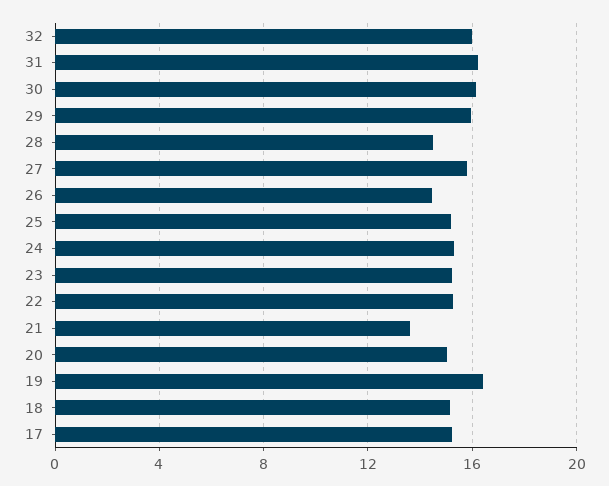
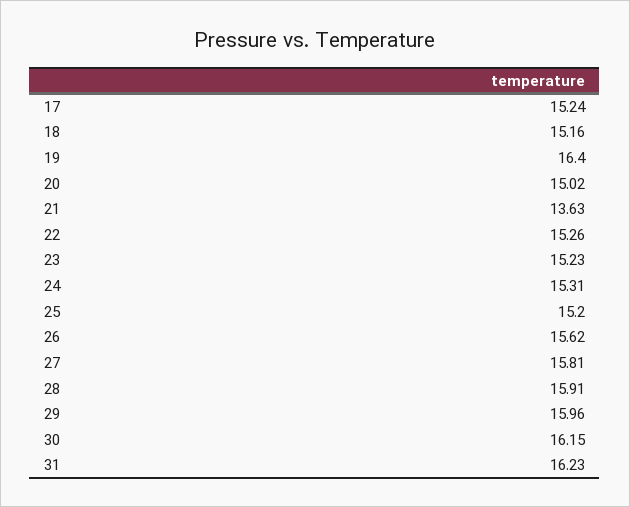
32: 16 -> none
28: 14.5 -> 15.91
26: 14.5 -> 15.62

